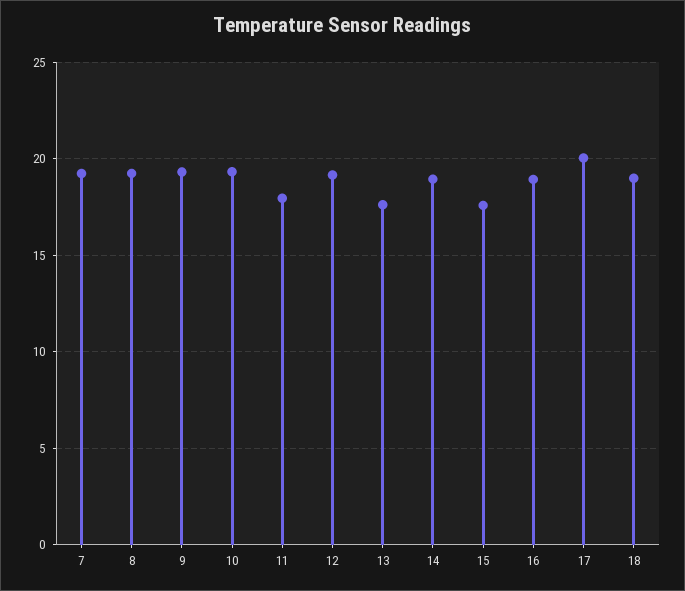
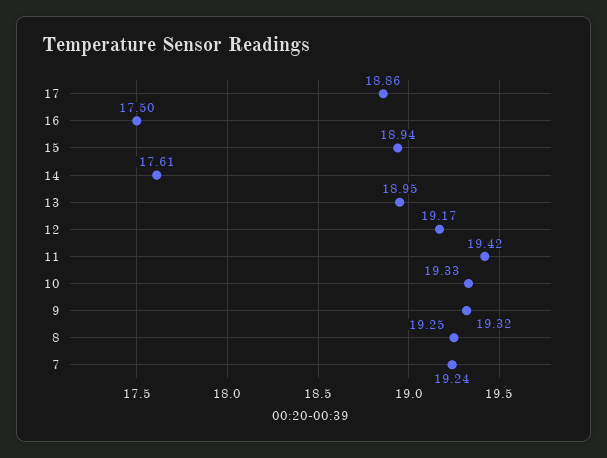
11: 18 -> 19.42
13: 17.5 -> 18.95
14: 19 -> 17.61
15: 17.5 -> 18.94
16: 19 -> 17.5
17: 20 -> 18.86
18: 19 -> none

